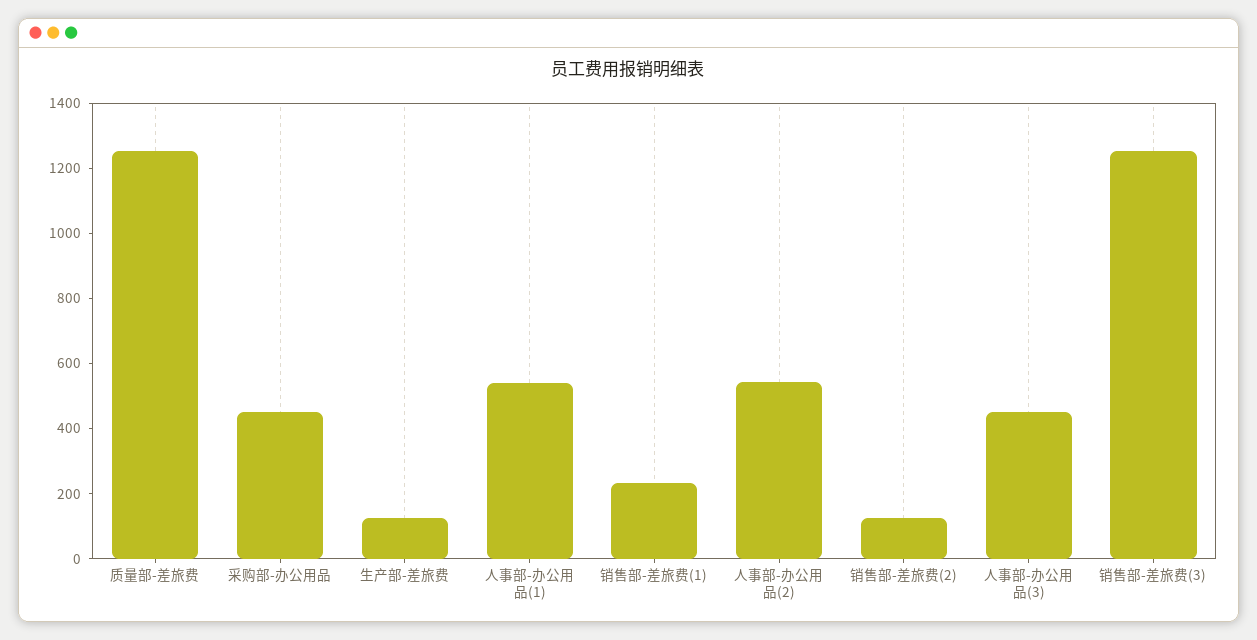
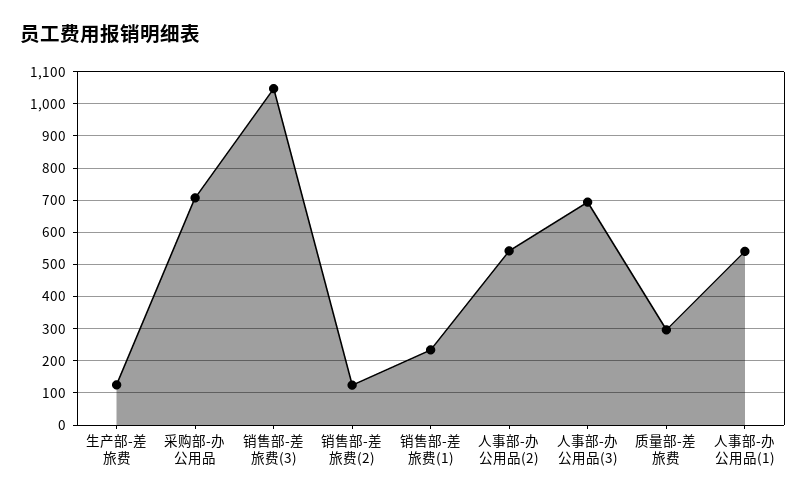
质量部-差旅费: 1250 -> 300
采购部-办公用品: 450 -> 700
人事部-办公用品(3): 450 -> 700
销售部-差旅费(3): 1250 -> 1040

